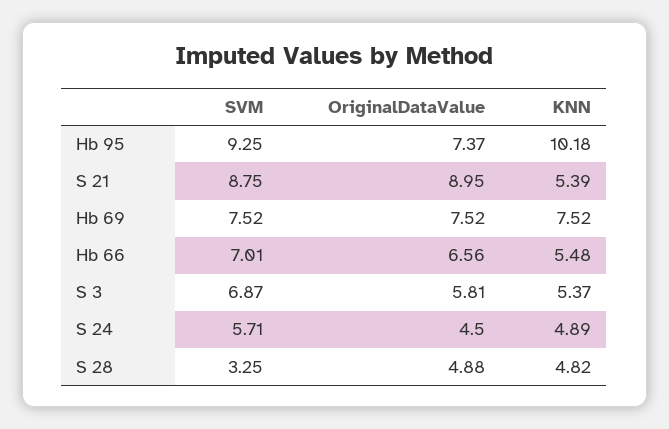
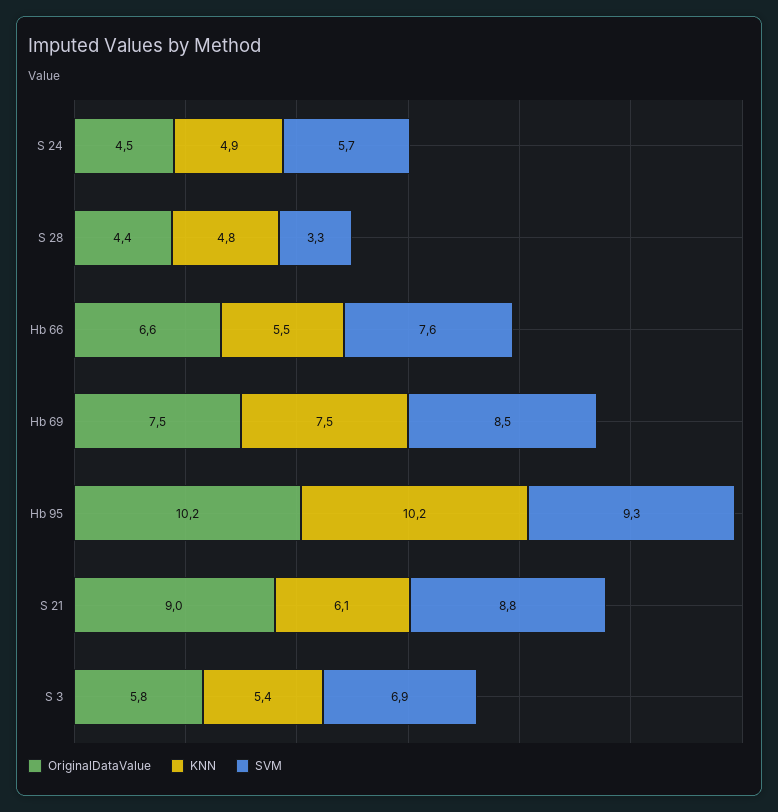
OriginalDataValue, Hb 95: 7.37 -> 10.2
KNN, S 21: 5.39 -> 6.1
SVM, Hb 69: 7.52 -> 8.5
SVM, Hb 66: 7.01 -> 7.6
OriginalDataValue, S 28: 4.88 -> 4.4

